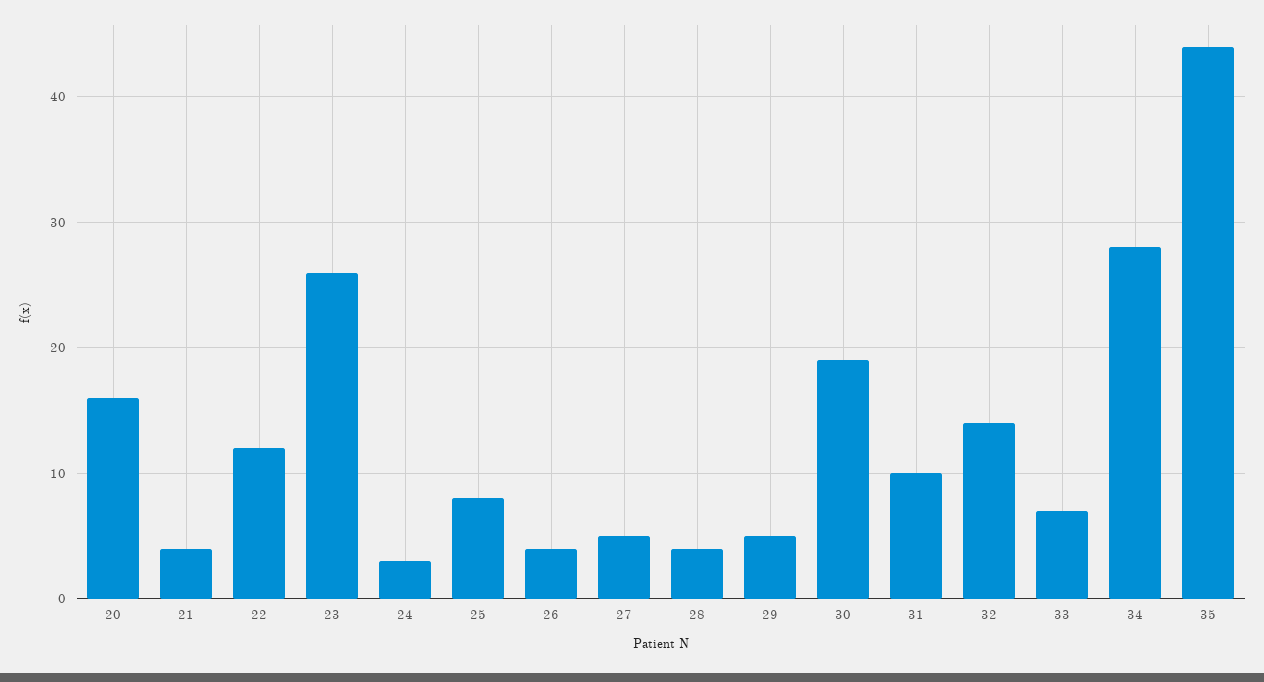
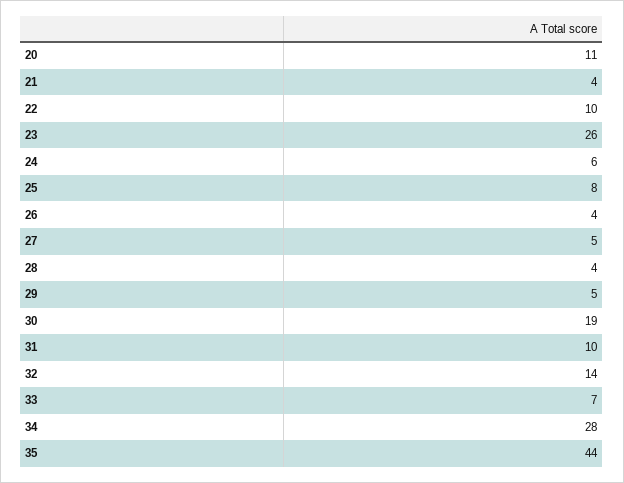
20: 16 -> 11
22: 12 -> 10
24: 3 -> 6

